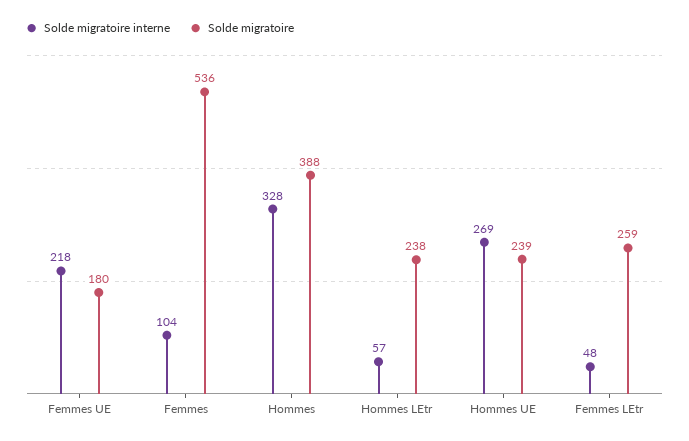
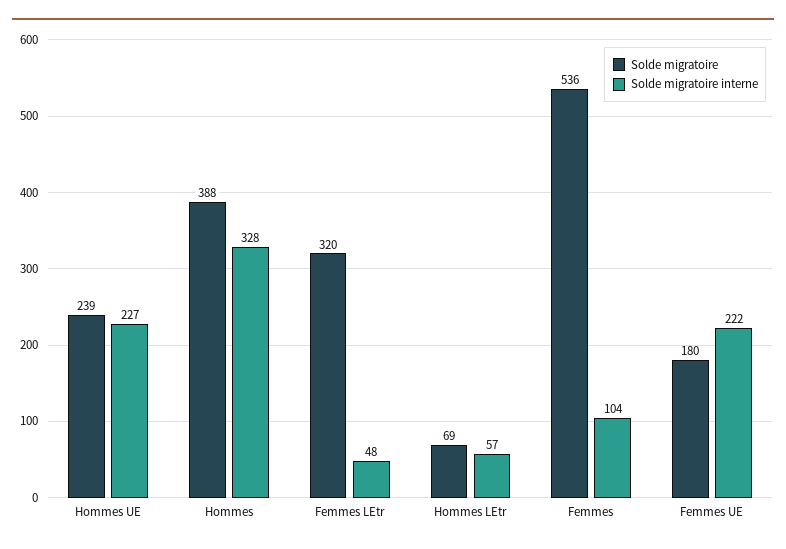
Solde migratoire interne, Femmes UE: 218 -> 222
Solde migratoire, Hommes LEtr: 238 -> 69
Solde migratoire interne, Hommes UE: 269 -> 227
Solde migratoire, Femmes LEtr: 259 -> 320

